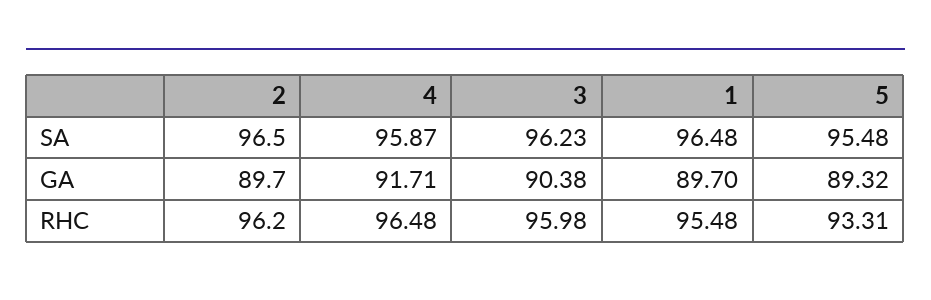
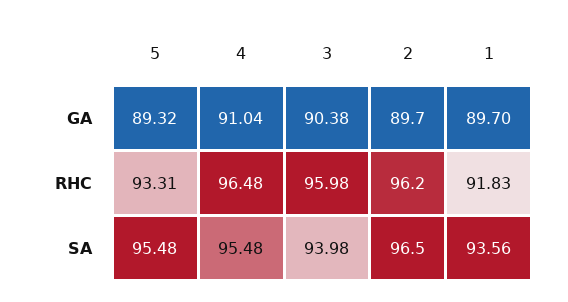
4, SA: 95.87 -> 95.48
3, SA: 96.23 -> 93.98
1, SA: 96.48 -> 93.56
4, GA: 91.71 -> 91.04
1, RHC: 95.48 -> 91.83

